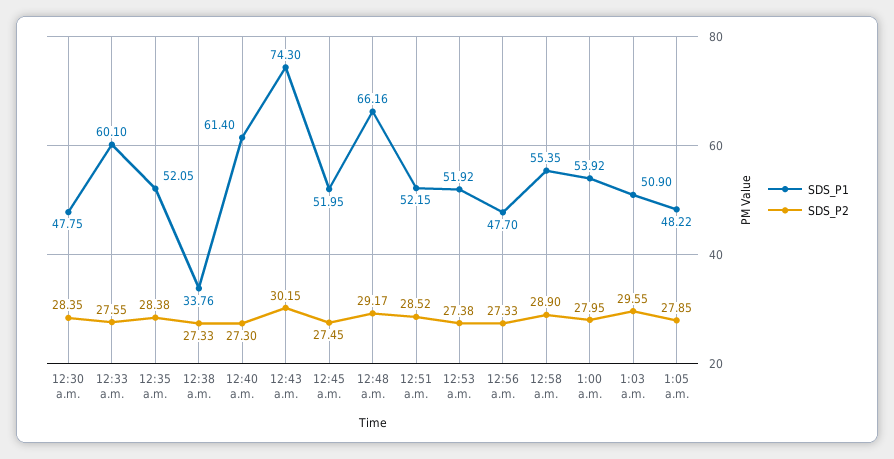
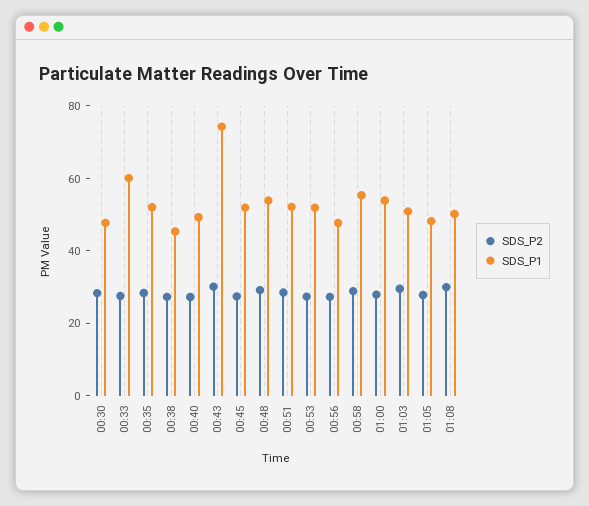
SDS_P1, 12:38 a.m.: 33.76 -> 45
SDS_P1, 12:40 a.m.: 61.4 -> 50
SDS_P1, 12:48 a.m.: 66.16 -> 55
SDS_P2, 01:08: none -> 30
SDS_P1, 01:08: none -> 50

